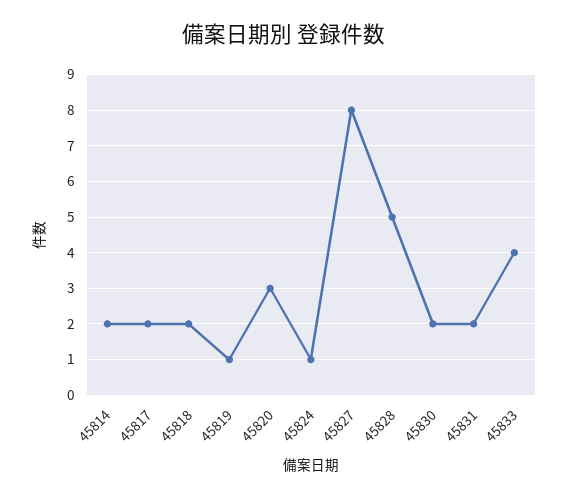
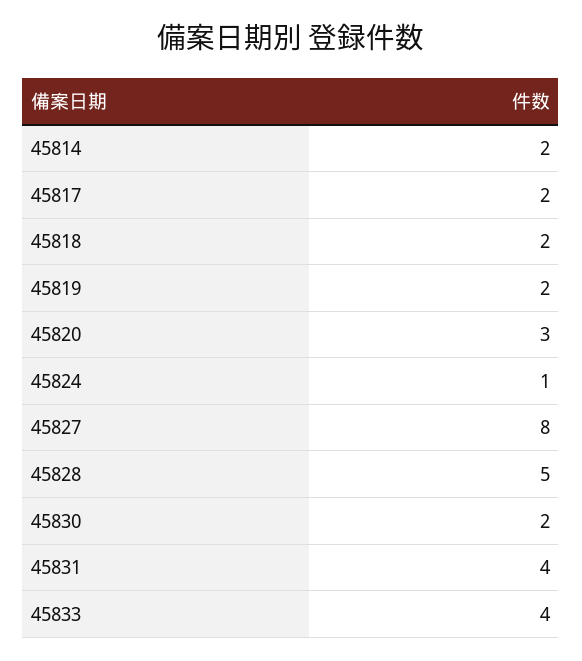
45819: 1 -> 2
45831: 2 -> 4

